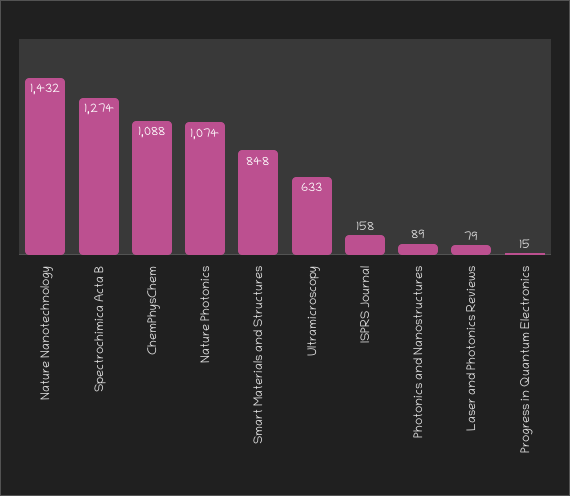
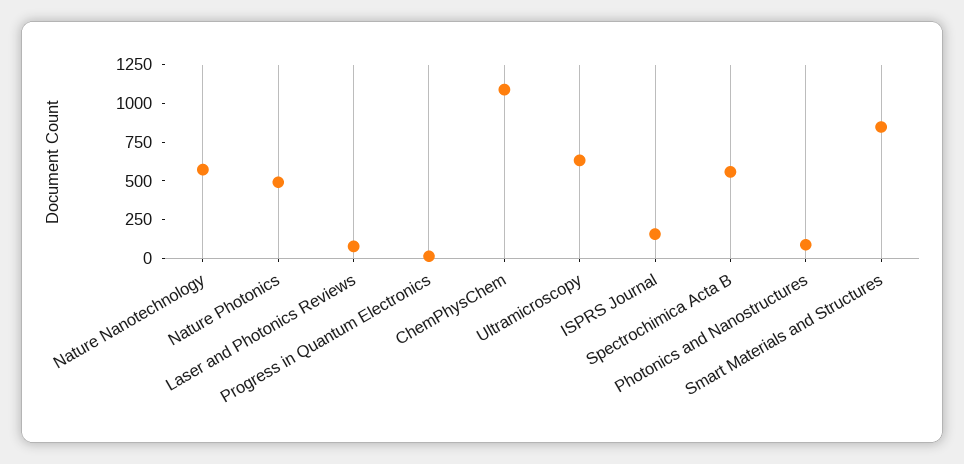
Nature Nanotechnology: 1432 -> 500
Spectrochimica Acta B: 1274 -> 500
Nature Photonics: 1074 -> 500

